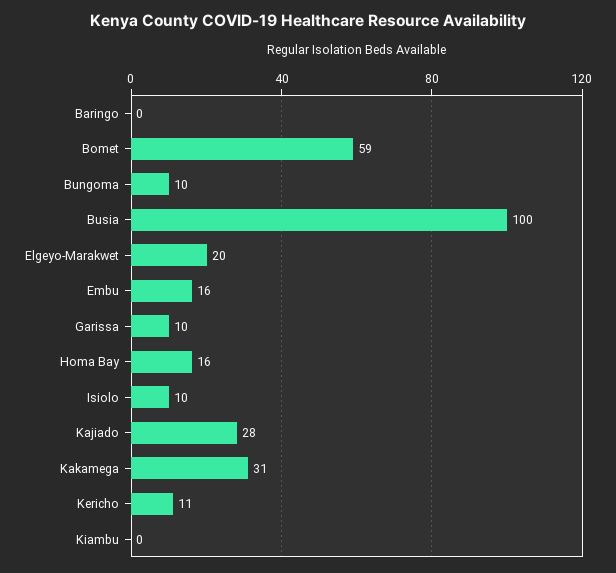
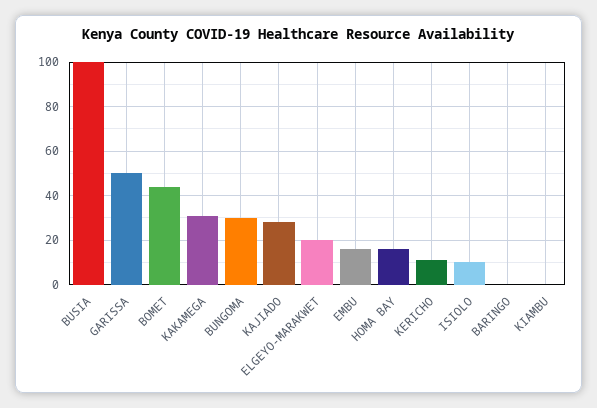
Bomet: 59 -> 45
Bungoma: 10 -> 30
Garissa: 10 -> 50

